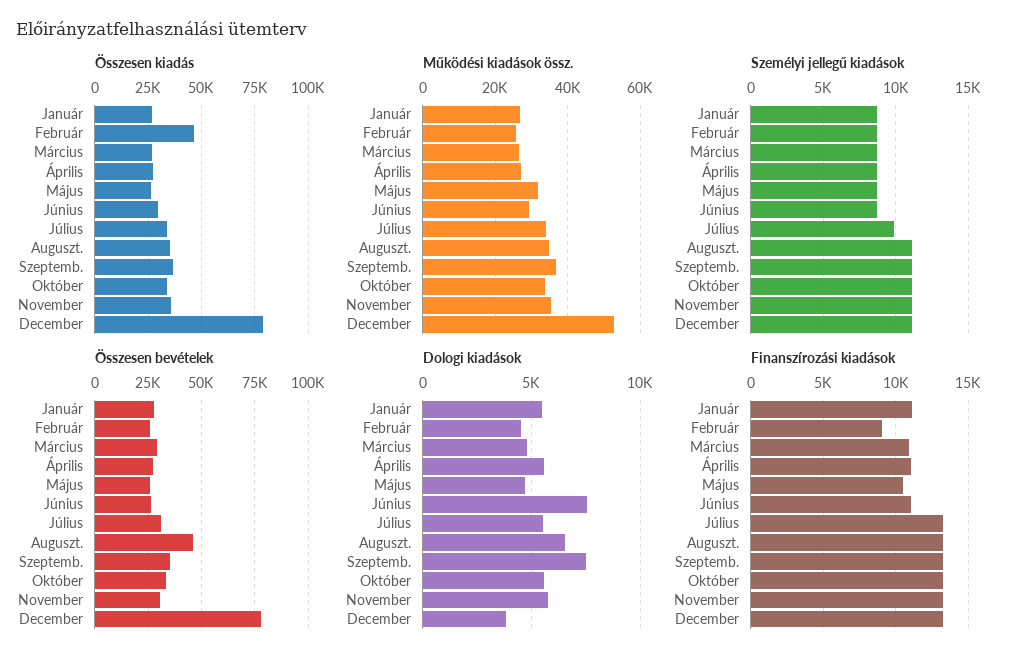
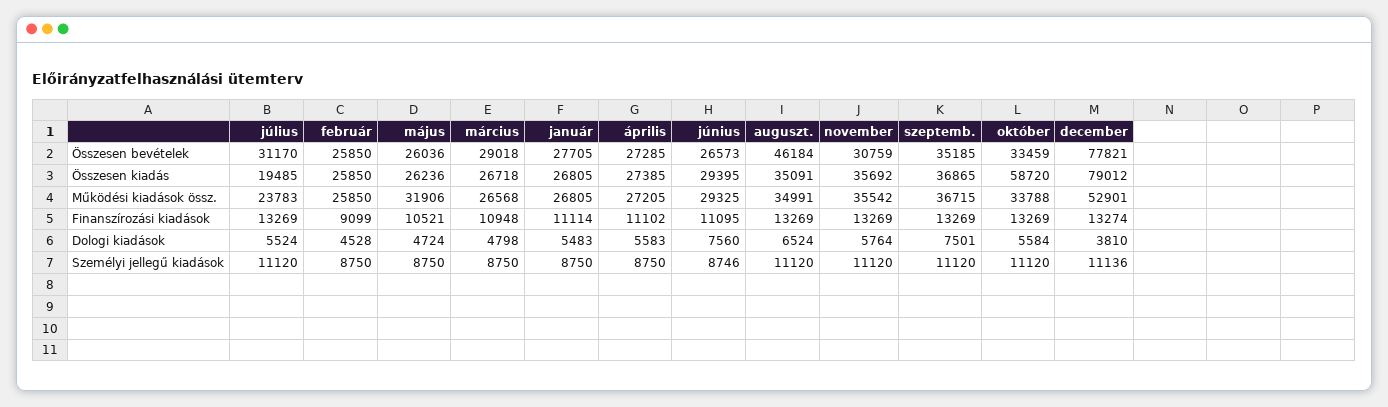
Összesen kiadás, Február: 45000 -> 25850
Összesen kiadás, Július: 35000 -> 19485
Összesen kiadás, Október: 35000 -> 58720
Működési kiadások össz., Július: 34000 -> 23783
Személyi jellegű kiadások, Július: 10000 -> 11120

